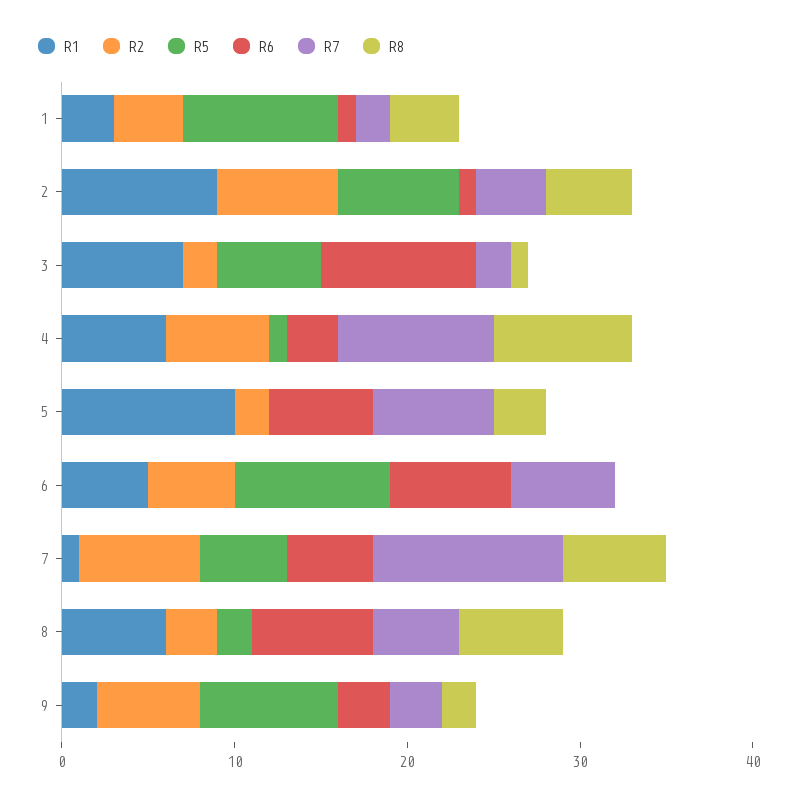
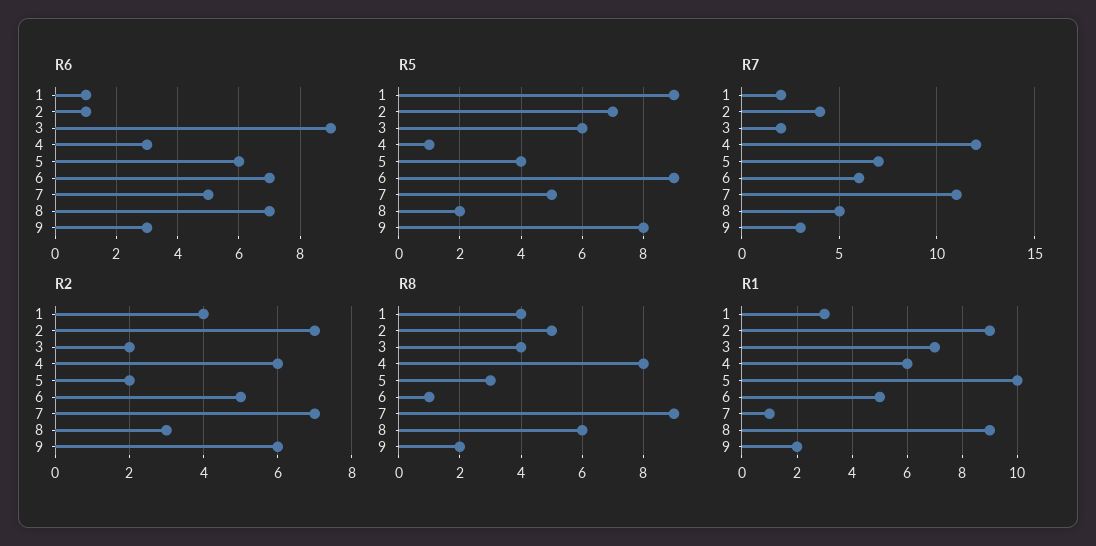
R8, 3: 1 -> 4
R7, 4: 9 -> 12
R5, 5: 0 -> 4
R8, 6: 0 -> 1
R8, 7: 6 -> 9
R1, 8: 6 -> 9

